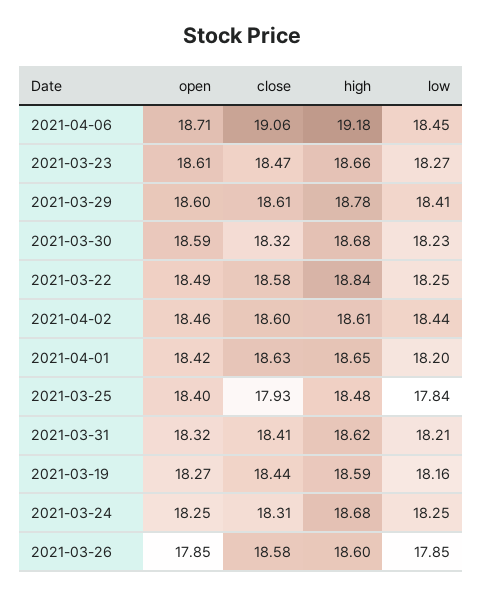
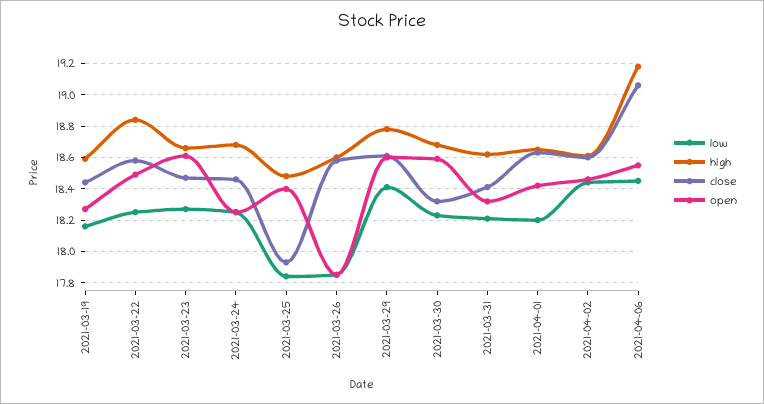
open, 2021-04-06: 18.71 -> 18.55
close, 2021-03-24: 18.31 -> 18.45

